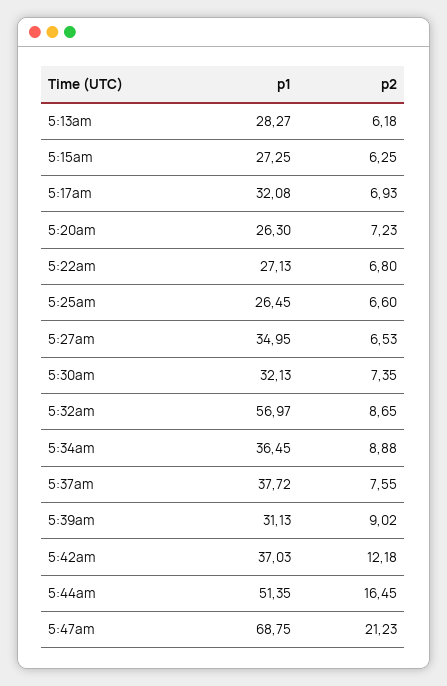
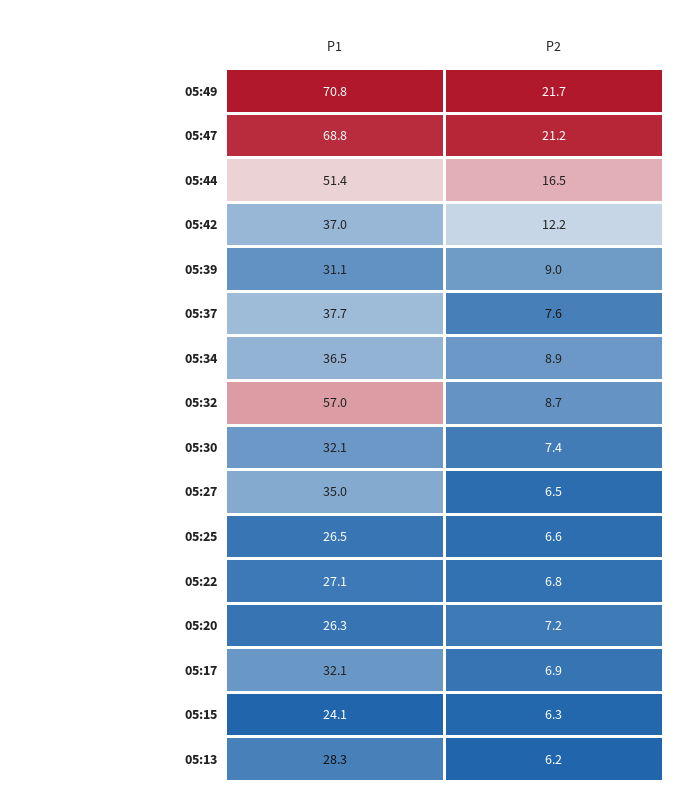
p1, 5:15am: 27.25 -> 24.1
p1, 05:49: none -> 70.8
p2, 05:49: none -> 21.7

